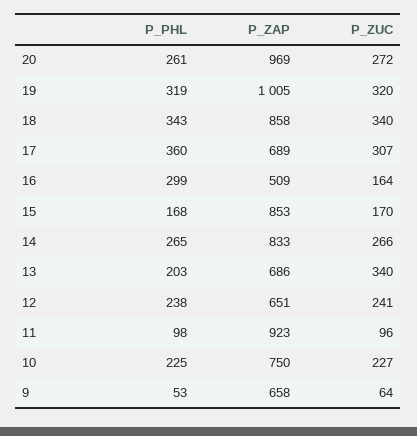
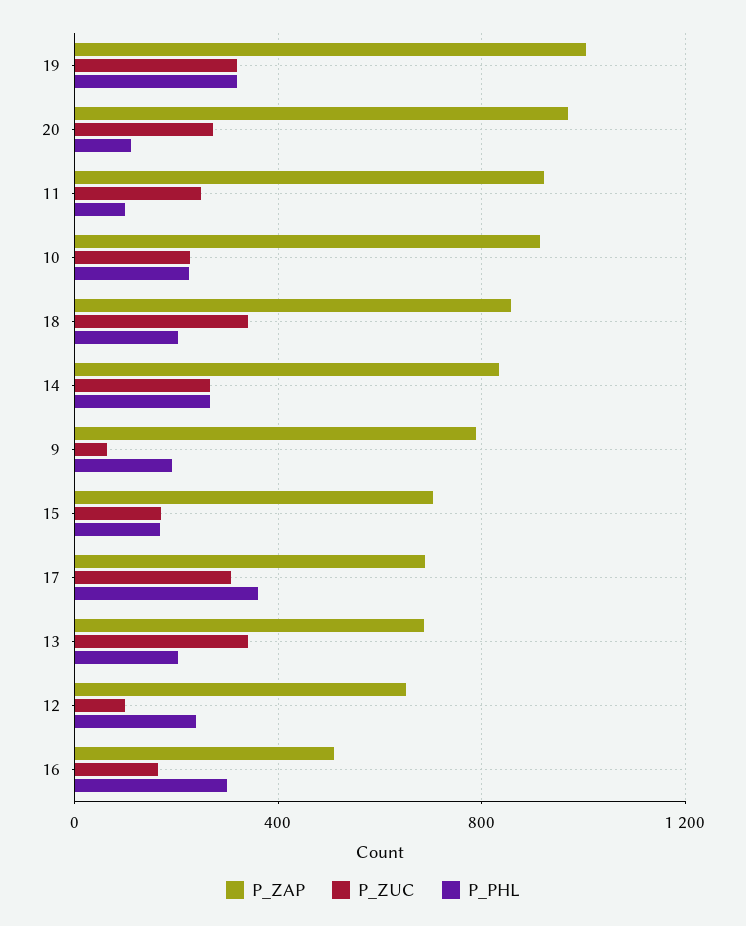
P_PHL, 20: 261 -> 100
P_PHL, 18: 343 -> 200
P_ZAP, 15: 853 -> 700
P_ZUC, 12: 241 -> 100
P_ZUC, 11: 96 -> 250
P_ZAP, 10: 750 -> 900
P_PHL, 9: 53 -> 200
P_ZAP, 9: 658 -> 800

